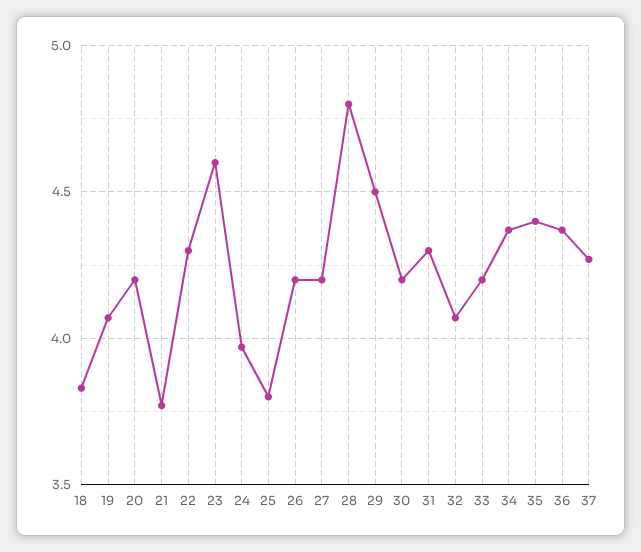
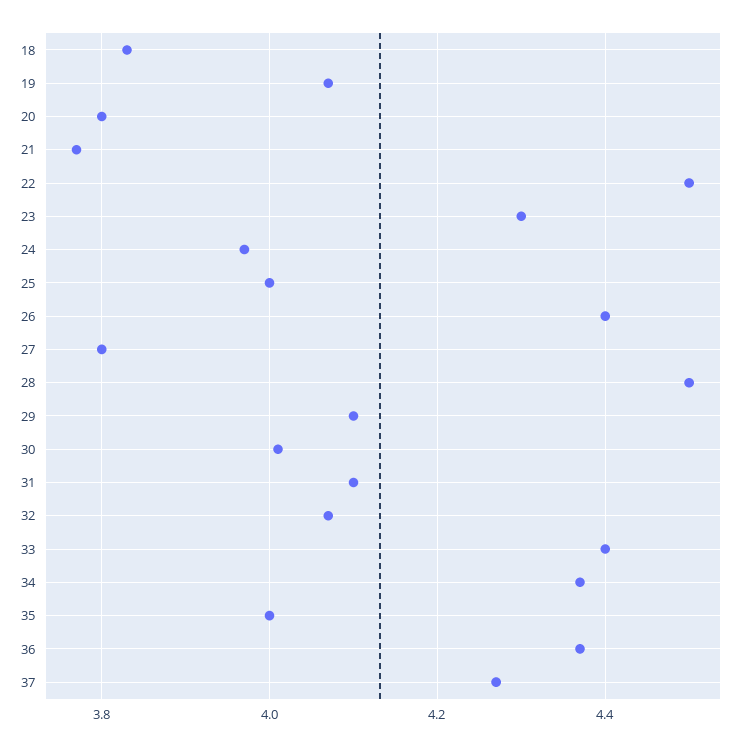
20: 4.2 -> 3.8
22: 4.3 -> 4.5
23: 4.6 -> 4.3
25: 3.8 -> 4
26: 4.2 -> 4.4
27: 4.2 -> 3.8
28: 4.8 -> 4.5
29: 4.5 -> 4.1
30: 4.2 -> 4
31: 4.3 -> 4.1
33: 4.2 -> 4.4
35: 4.4 -> 4

